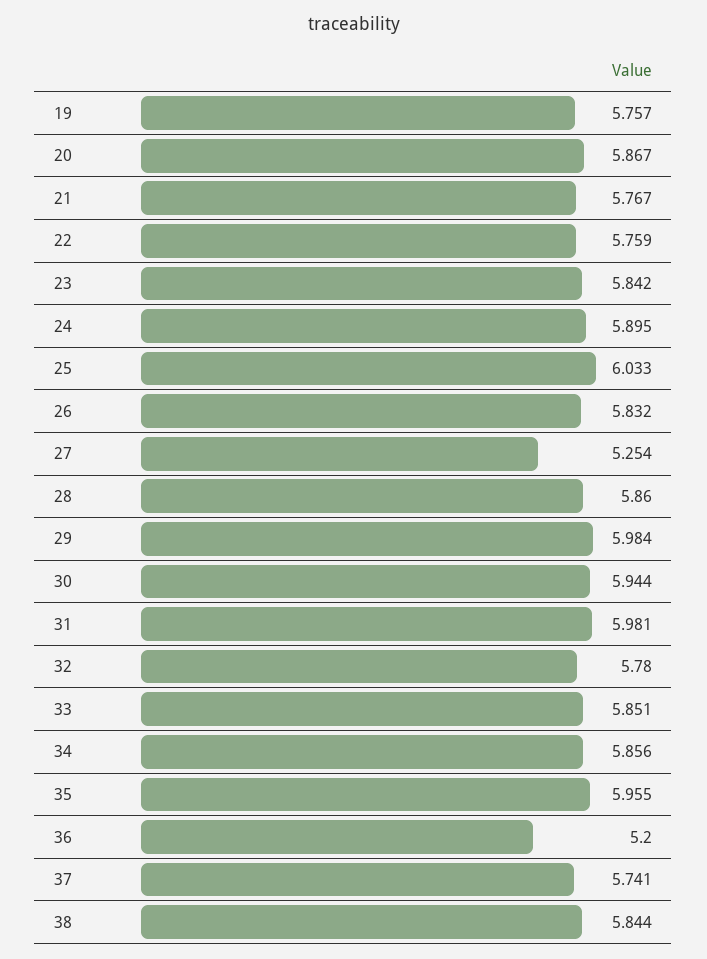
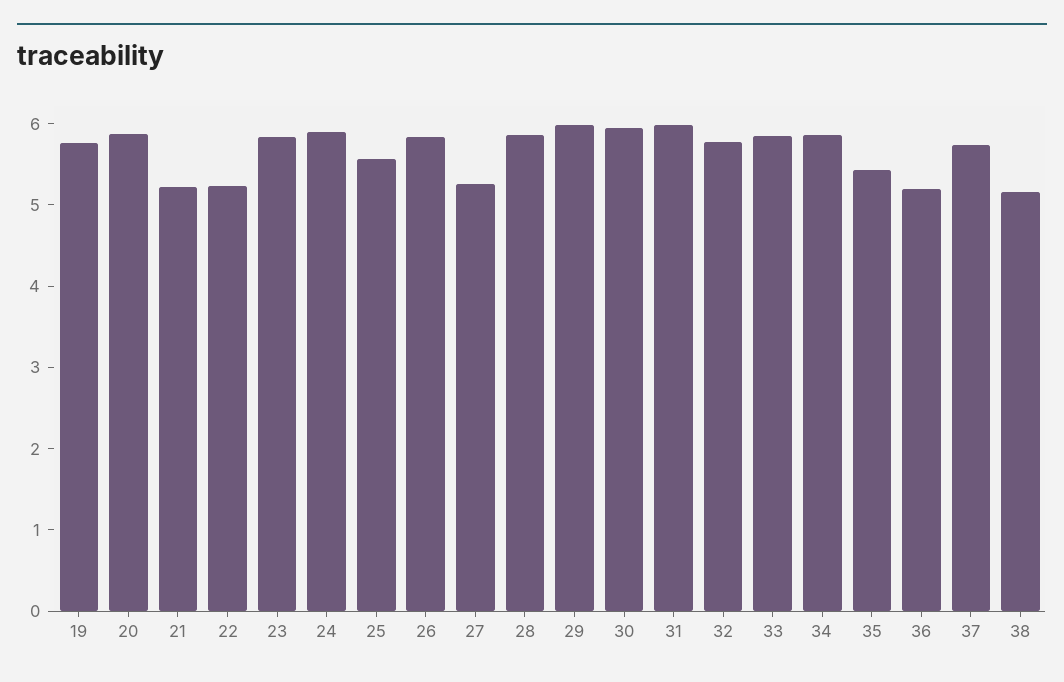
21: 5.767 -> 5.2
22: 5.759 -> 5.2
25: 6.033 -> 5.6
35: 5.955 -> 5.4
38: 5.844 -> 5.2

